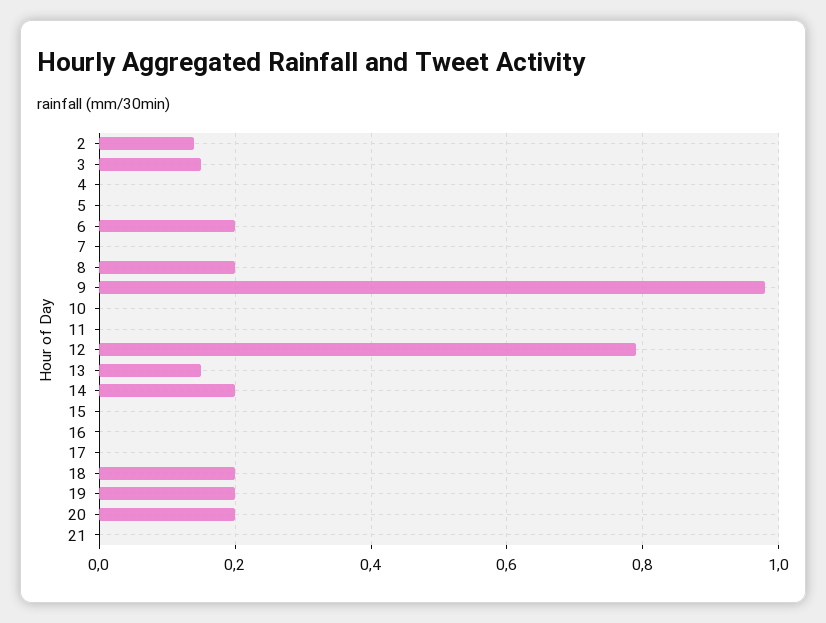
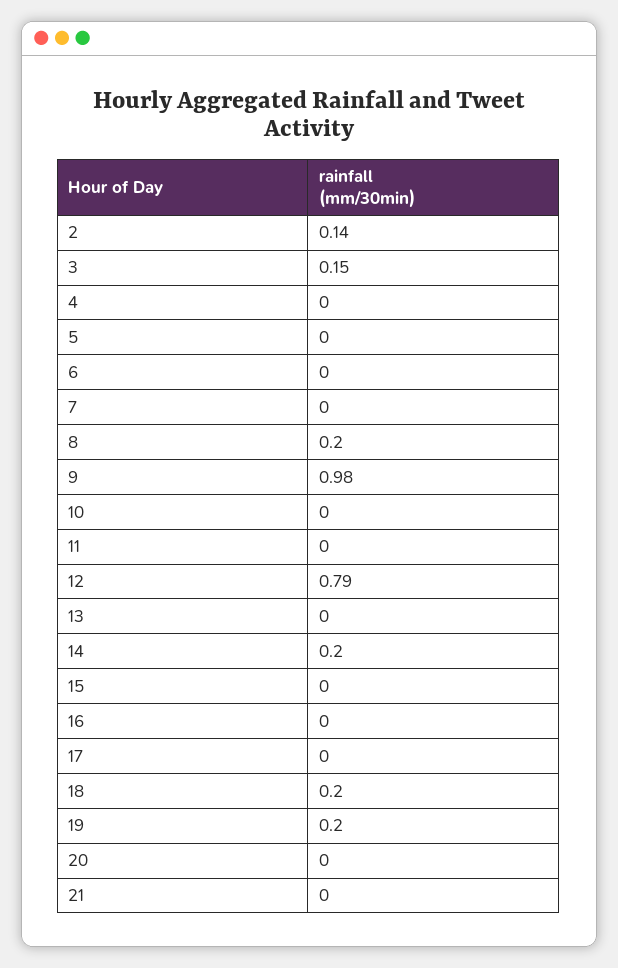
6: 0.2 -> 0
13: 0.15 -> 0
20: 0.2 -> 0

